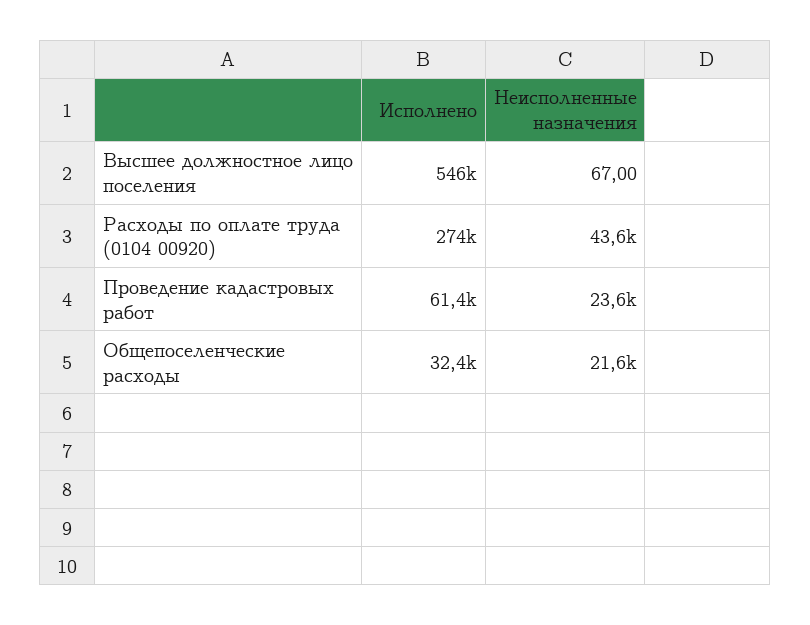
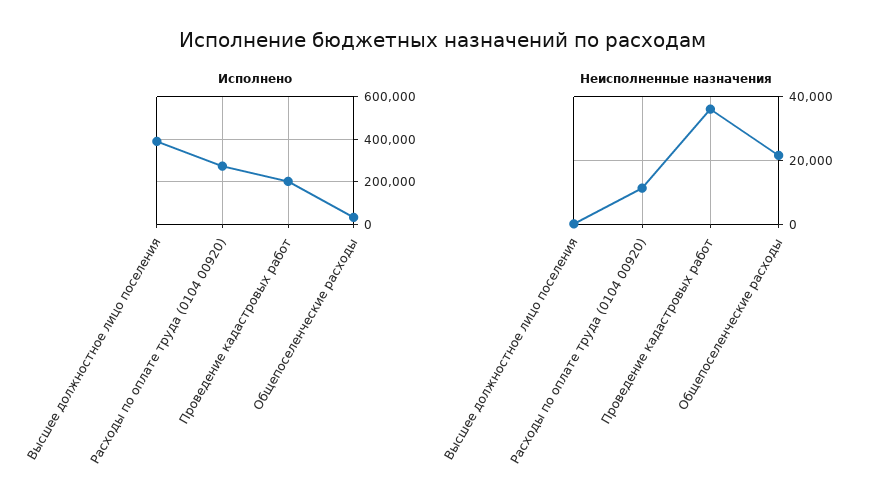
Исполнено, Высшее должностное лицо поселения: 546000 -> 400000
Неисполненные назначения, Расходы по оплате труда (0104 00920): 43600 -> 12000
Исполнено, Проведение кадастровых работ: 61400 -> 200000
Неисполненные назначения, Проведение кадастровых работ: 23600 -> 36000

